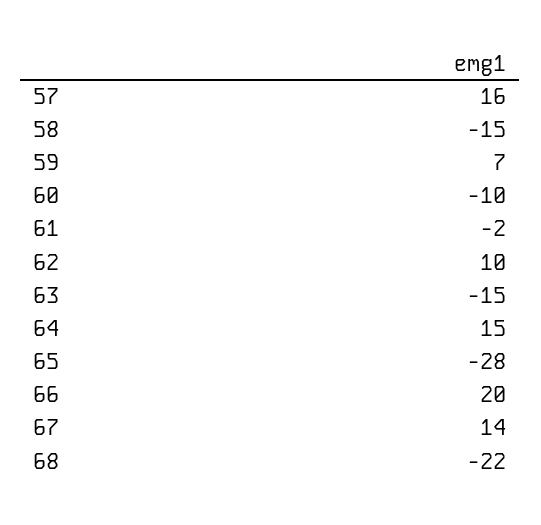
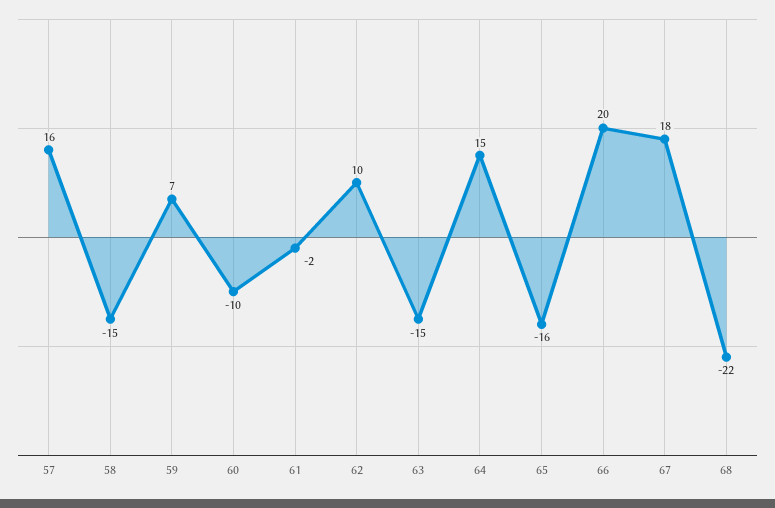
65: -28 -> -16
67: 14 -> 18

